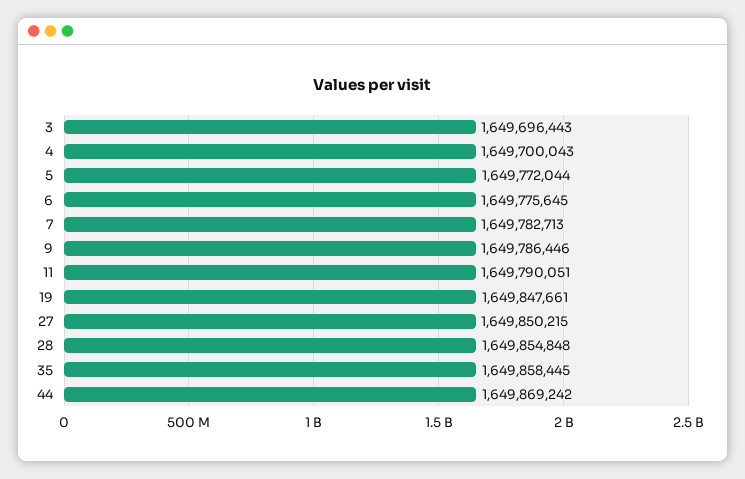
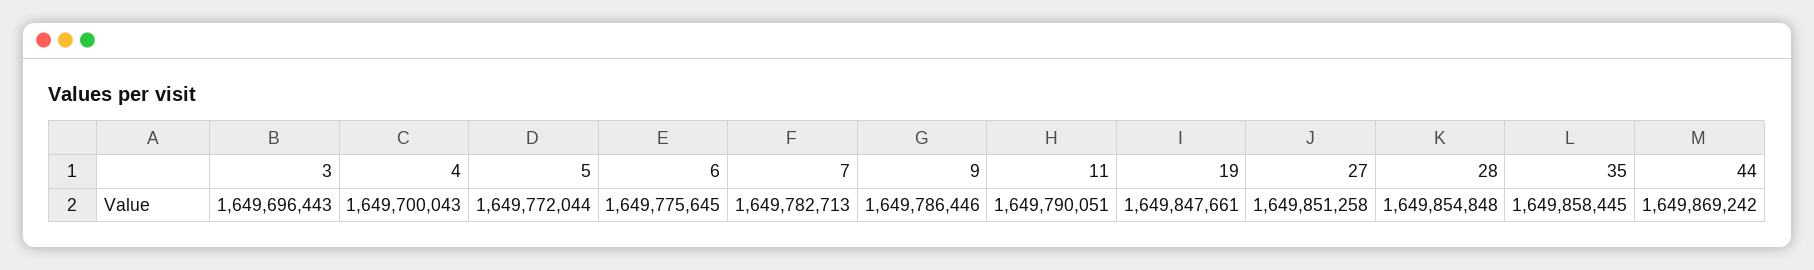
27: 1649850215 -> 1649851258

